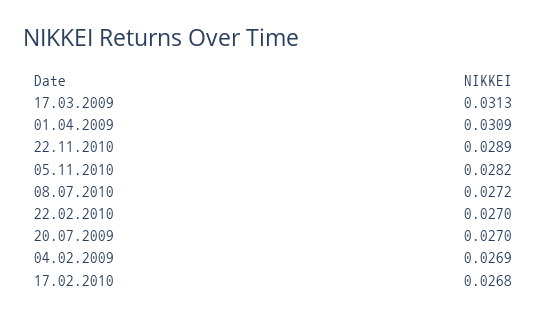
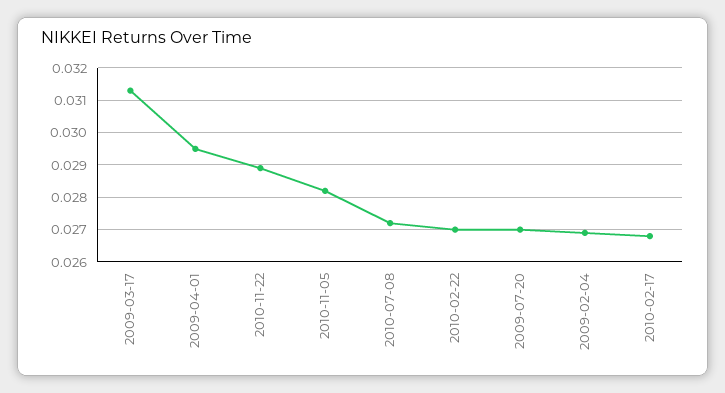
01.04.2009: 0.0309 -> 0.0295

